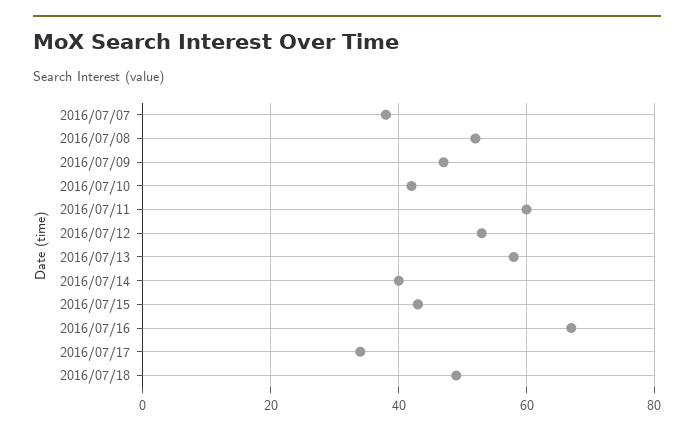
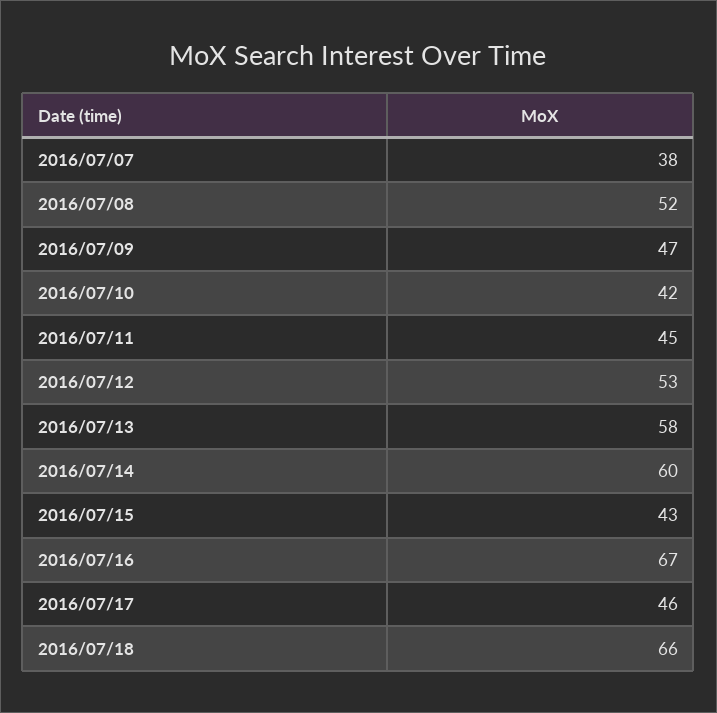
2016/07/11: 60 -> 45
2016/07/14: 40 -> 60
2016/07/17: 35 -> 46
2016/07/18: 50 -> 66

